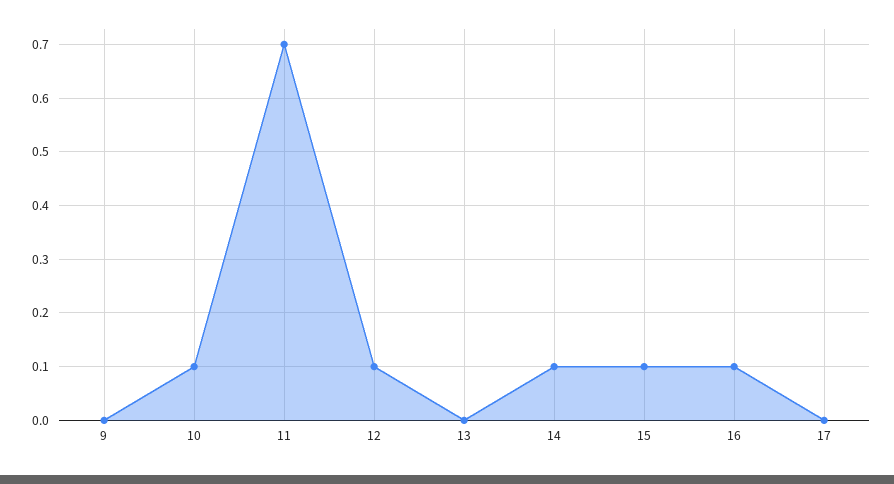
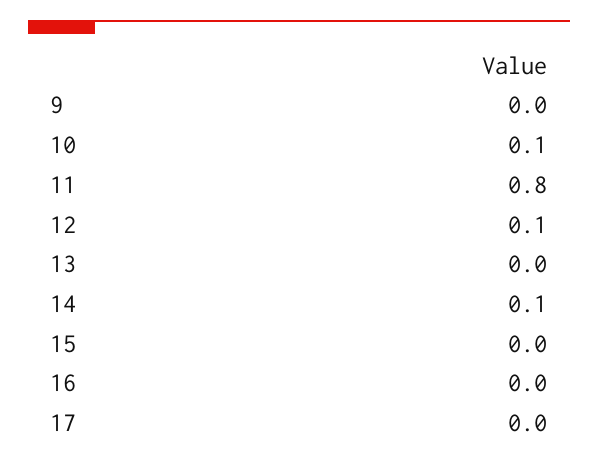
11: 0.7 -> 0.8
15: 0.1 -> 0
16: 0.1 -> 0

